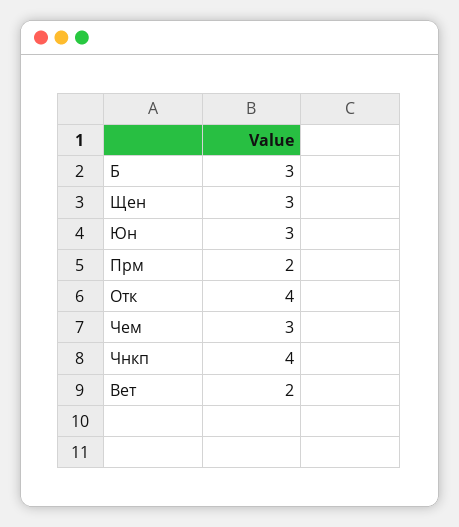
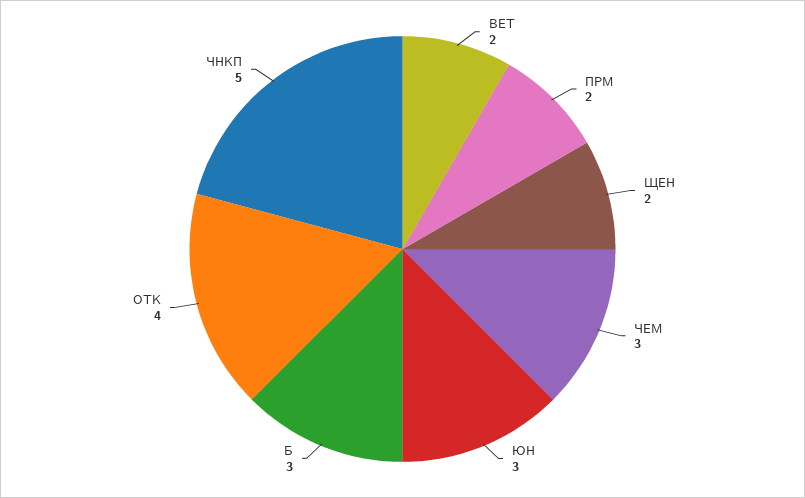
Щен: 3 -> 2
Чнкп: 4 -> 5

